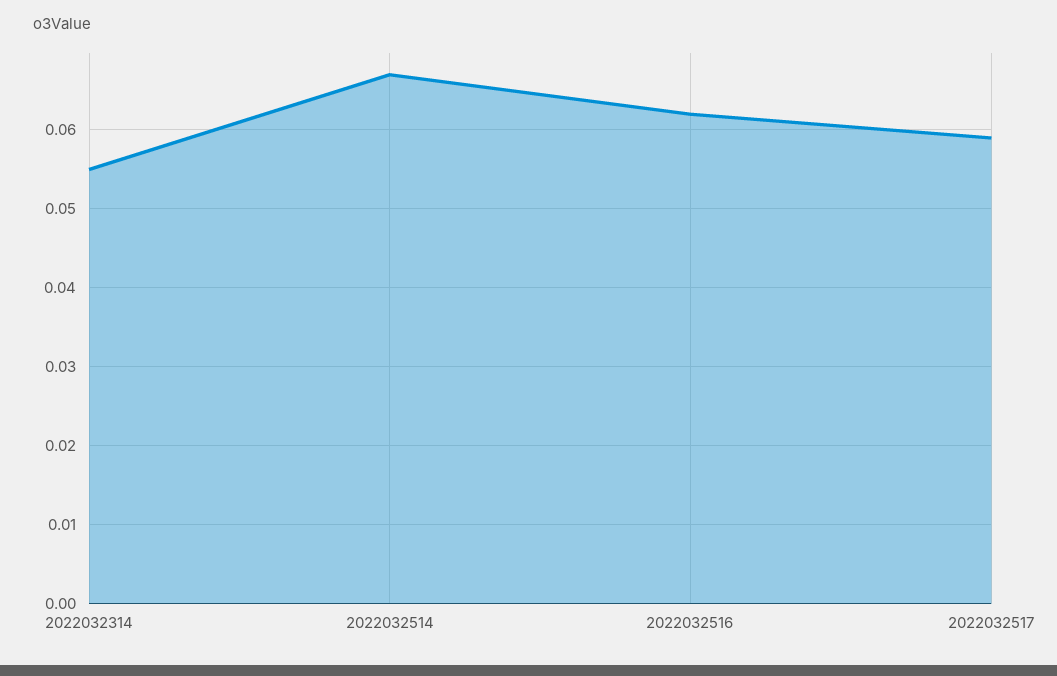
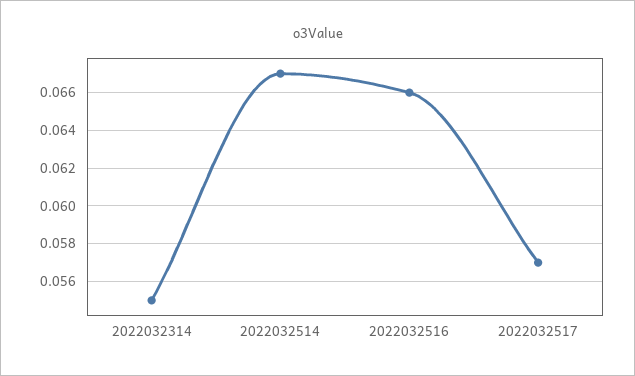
2022032516: 0.062 -> 0.066
2022032517: 0.059 -> 0.057

